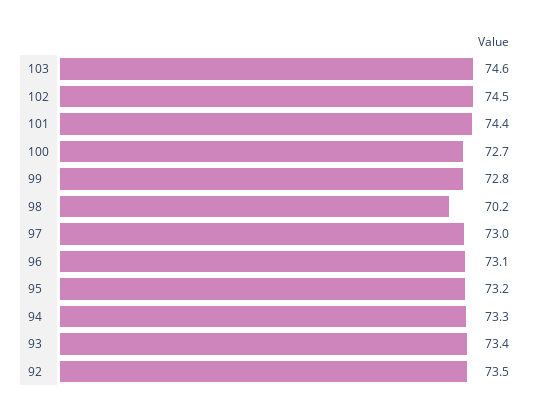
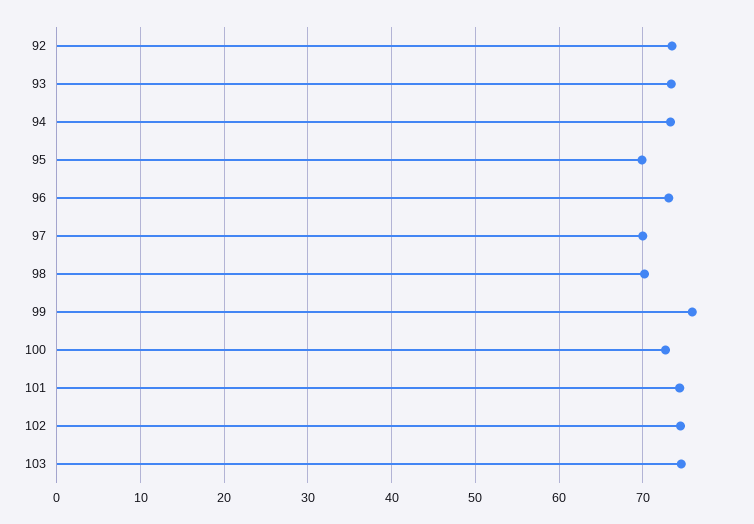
99: 72.8 -> 76
97: 73 -> 70
95: 73.2 -> 70

